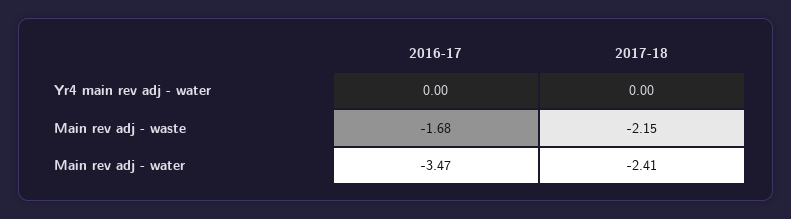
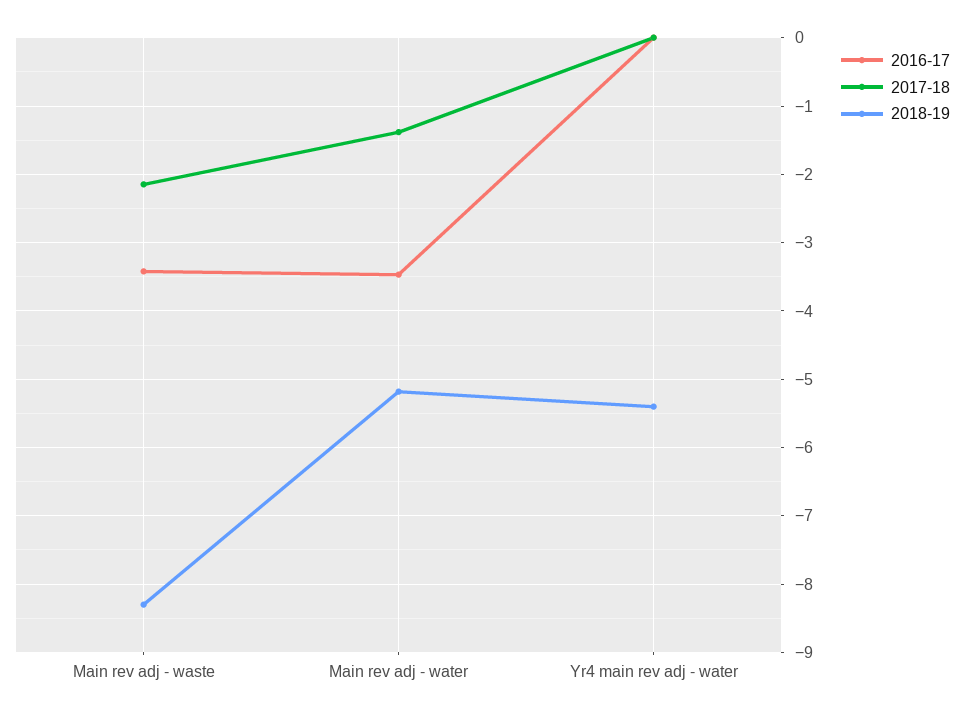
2016-17, Main rev adj - waste: -1.68 -> -3.4
2017-18, Main rev adj - water: -2.41 -> -1.4
2018-19, Main rev adj - waste: none -> -8.3
2018-19, Main rev adj - water: none -> -5.2
2018-19, Yr4 main rev adj - water: none -> -5.4

